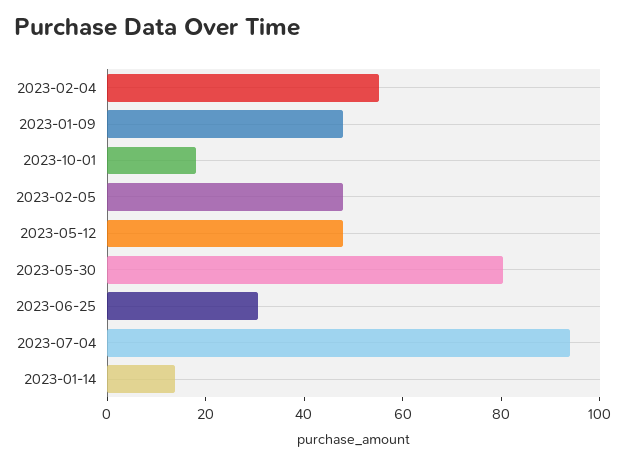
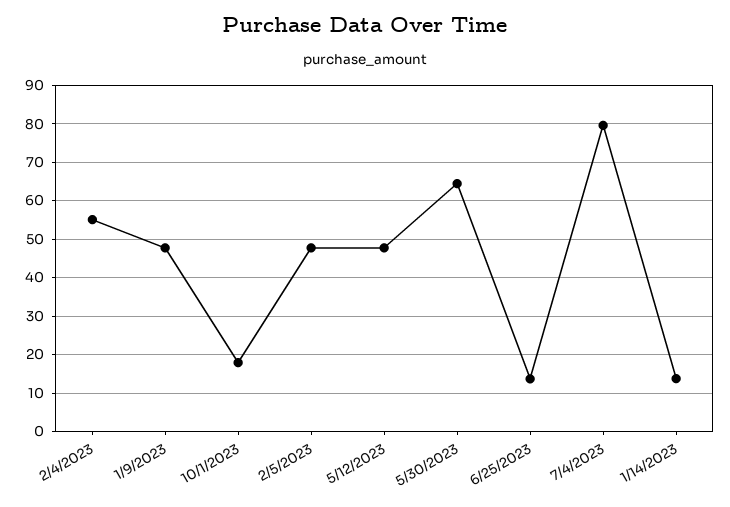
2023-05-30: 80 -> 64
2023-06-25: 30 -> 14
2023-07-04: 95 -> 80

